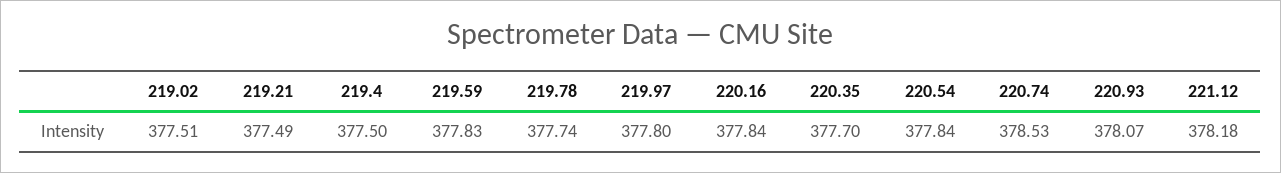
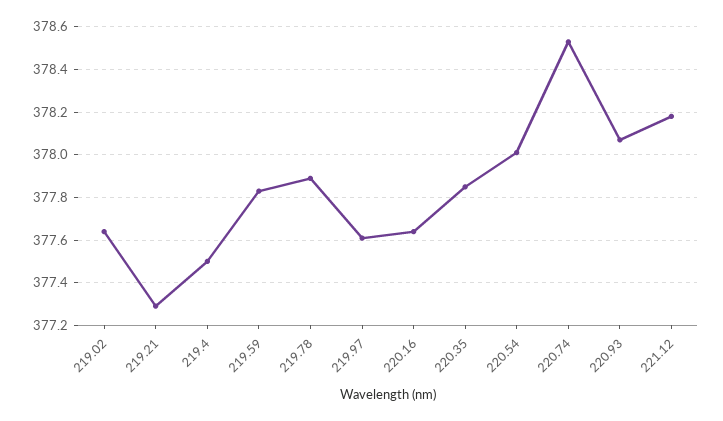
219.02: 377.51 -> 377.65
219.21: 377.49 -> 377.3
219.78: 377.74 -> 377.9
219.97: 377.8 -> 377.6
220.16: 377.84 -> 377.65
220.35: 377.7 -> 377.85
220.54: 377.84 -> 378

